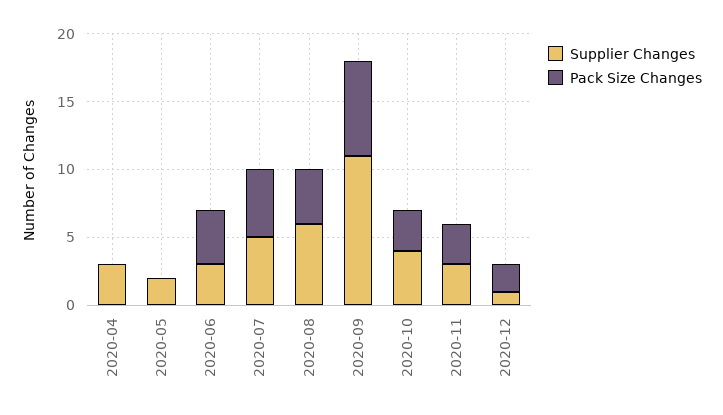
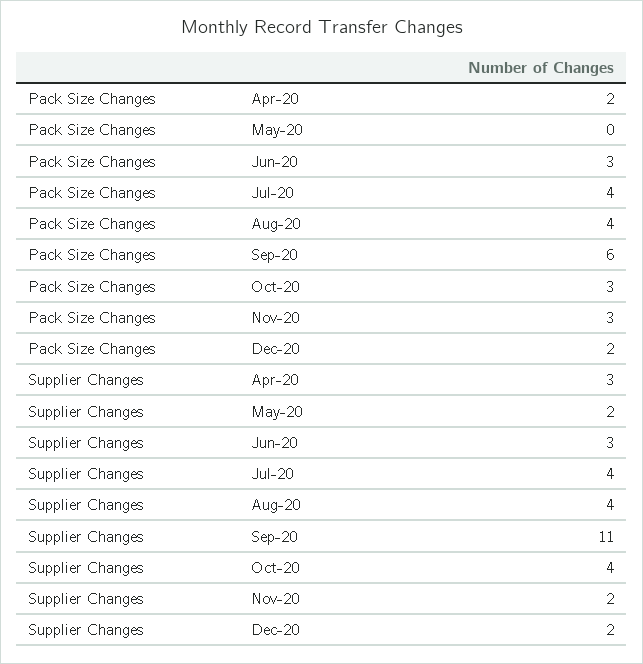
Pack Size Changes, 2020-04: 0 -> 2
Pack Size Changes, 2020-06: 4 -> 3
Supplier Changes, 2020-07: 5 -> 4
Pack Size Changes, 2020-07: 5 -> 4
Supplier Changes, 2020-08: 6 -> 4
Pack Size Changes, 2020-09: 7 -> 6
Supplier Changes, 2020-11: 3 -> 2
Supplier Changes, 2020-12: 1 -> 2

